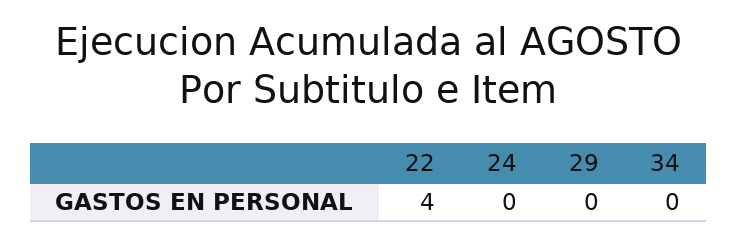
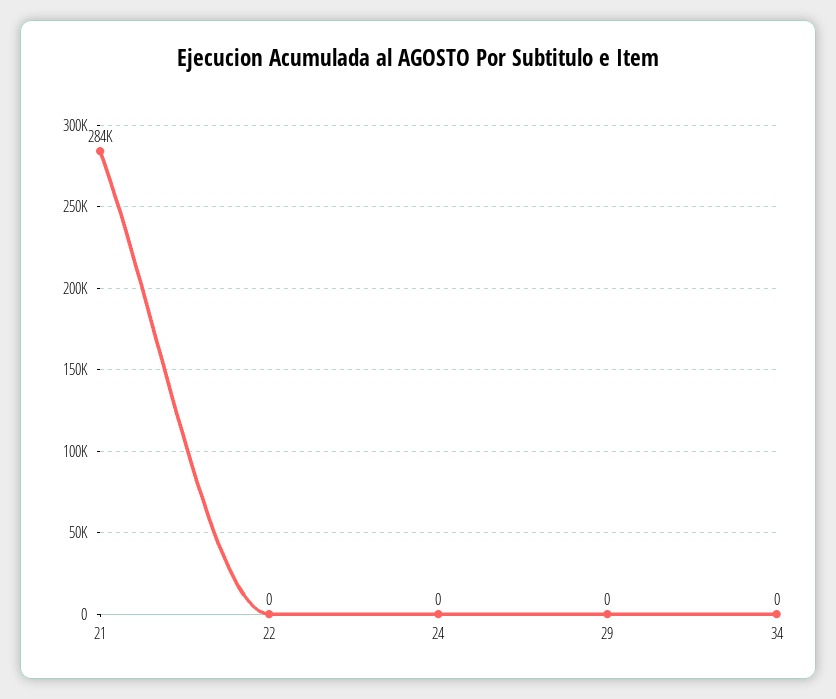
22: 4 -> 0
21: none -> 284000

